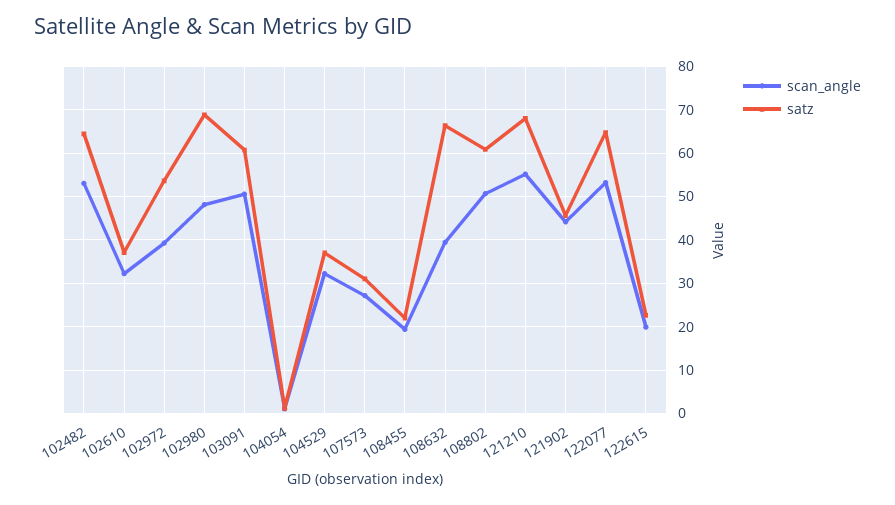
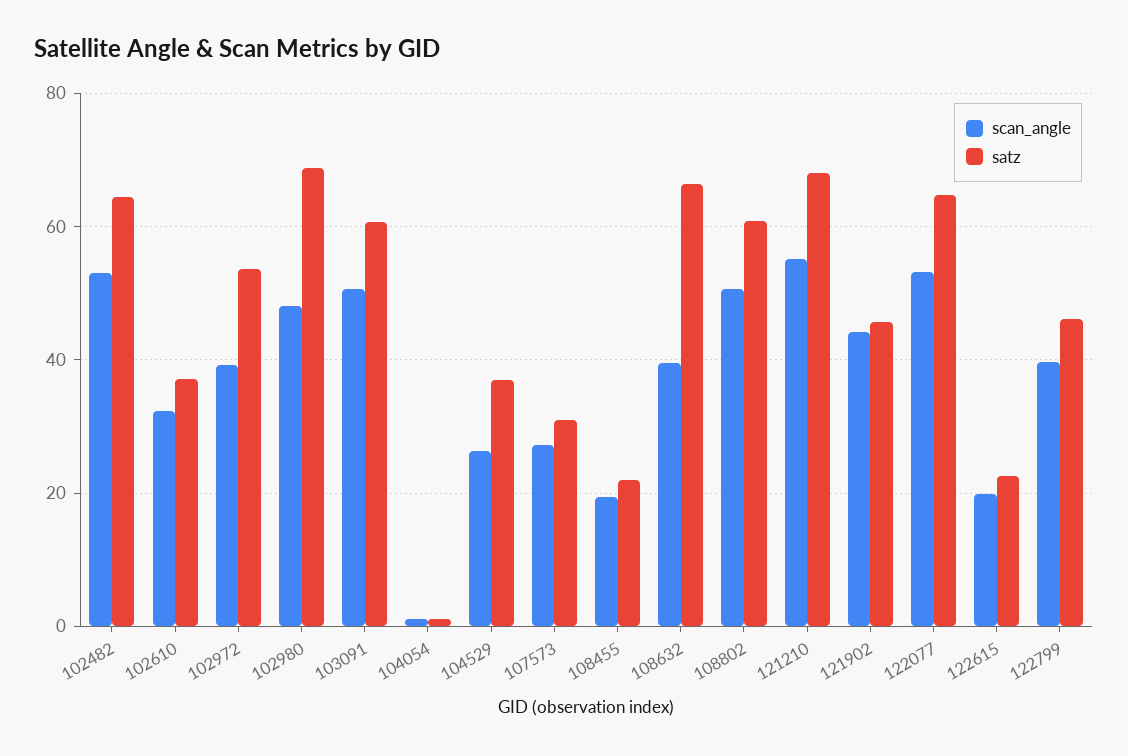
scan_angle, 104529: 32 -> 26
scan_angle, 122799: none -> 40
satz, 122799: none -> 46

